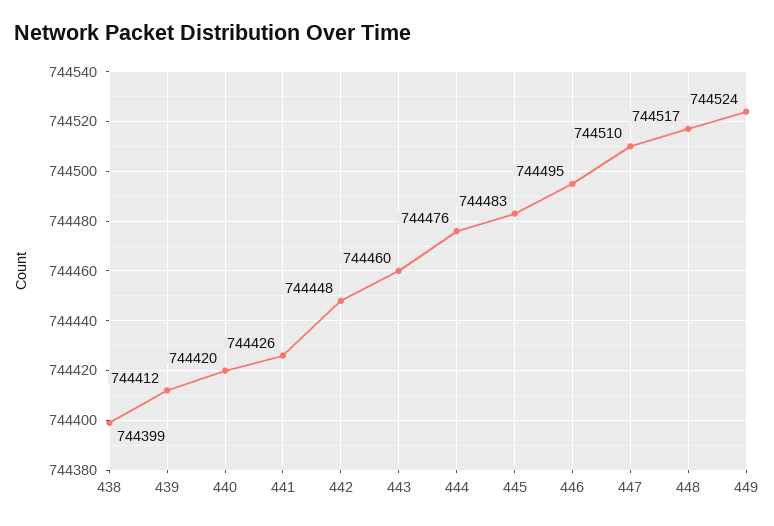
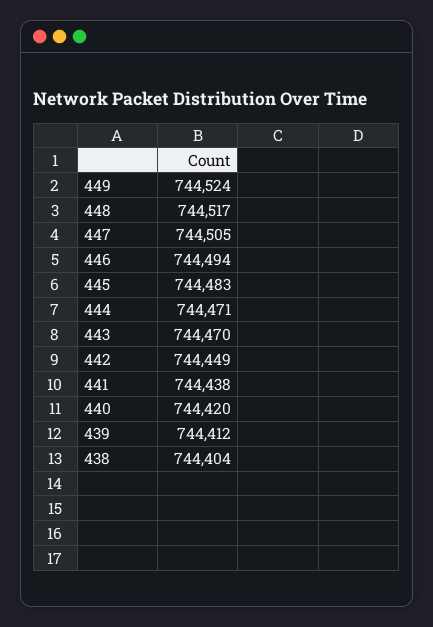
438: 744399 -> 744404
441: 744426 -> 744438
442: 744448 -> 744449
443: 744460 -> 744470
444: 744476 -> 744471
446: 744495 -> 744494
447: 744510 -> 744505

